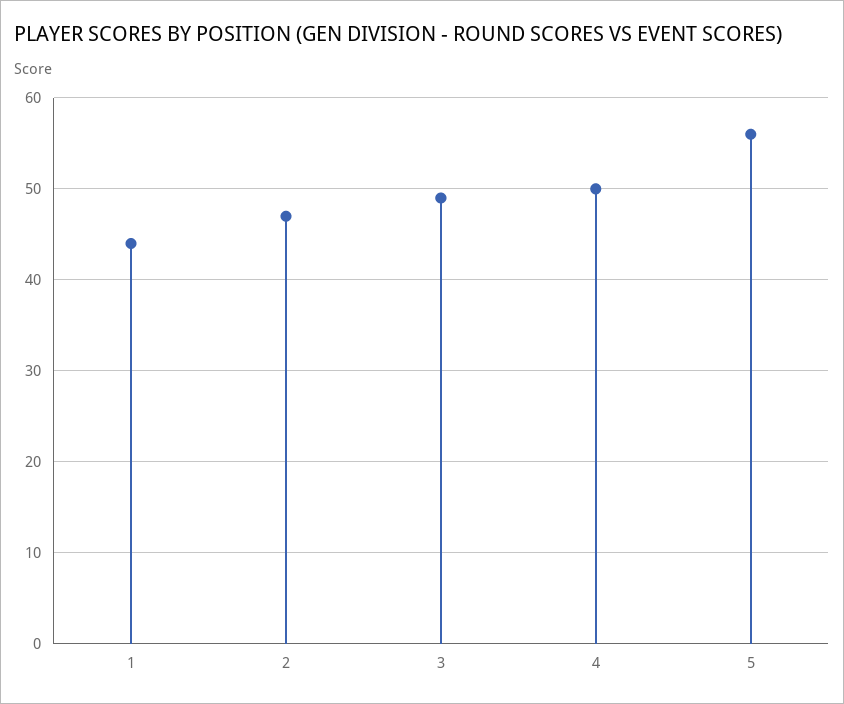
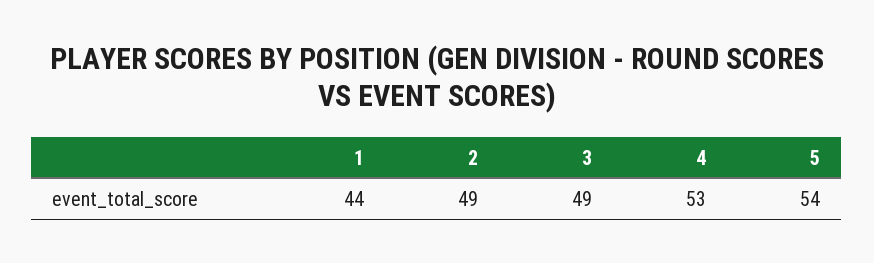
2: 47 -> 49
4: 50 -> 53
5: 56 -> 54

